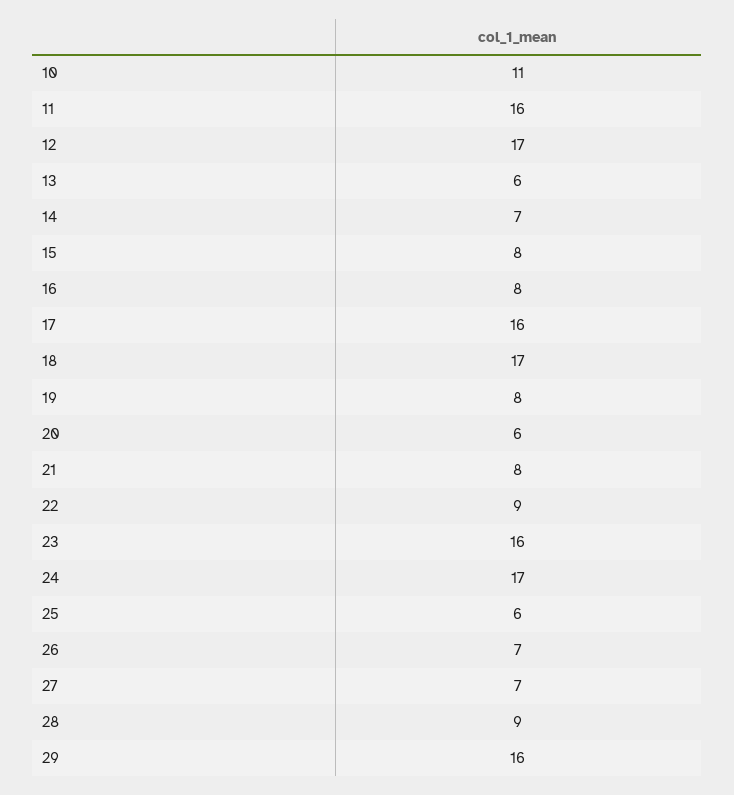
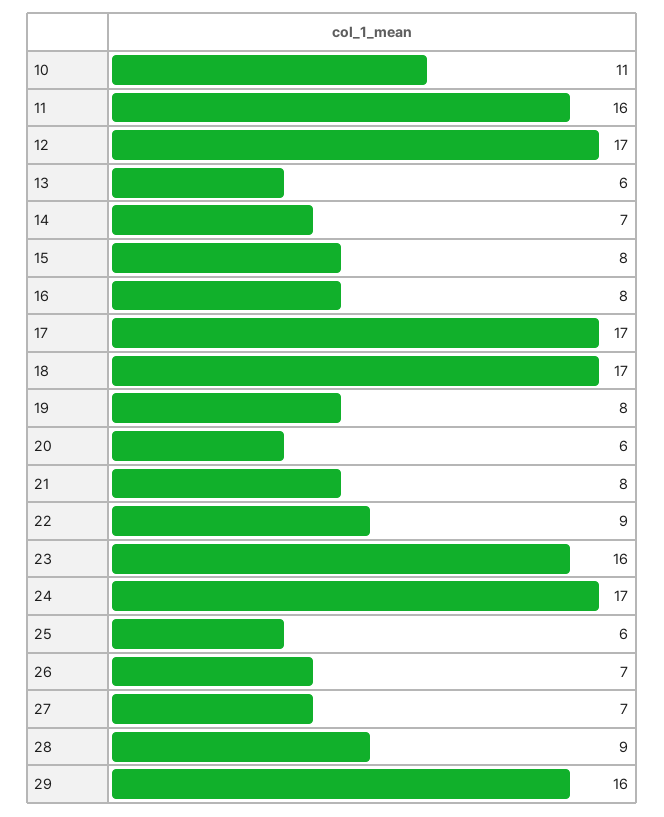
17: 16 -> 17

